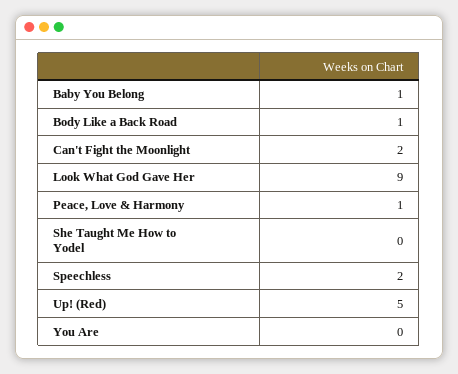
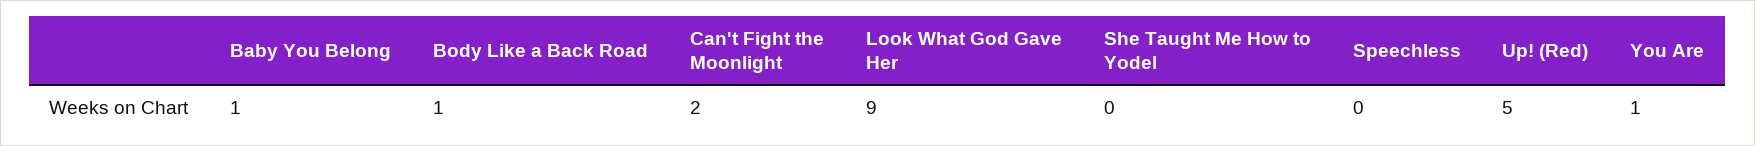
Peace, Love & Harmony: 1 -> none
Speechless: 2 -> 0
You Are: 0 -> 1

